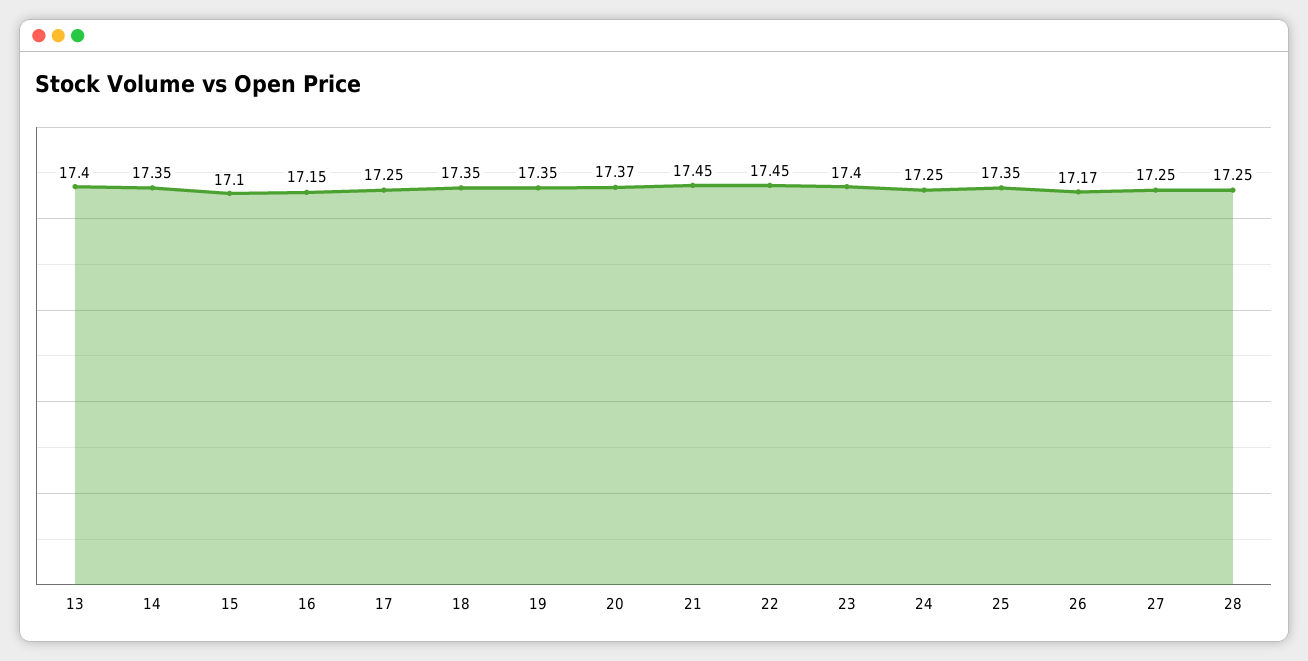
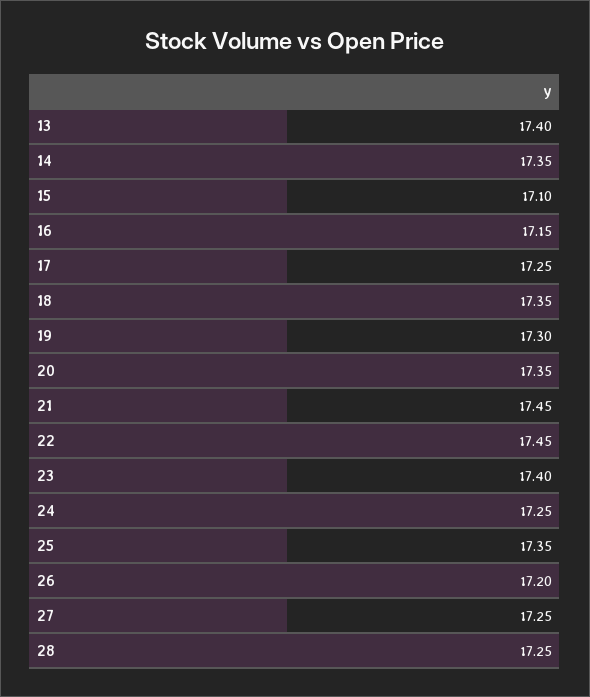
19: 17.35 -> 17.3
20: 17.37 -> 17.35
26: 17.17 -> 17.2

